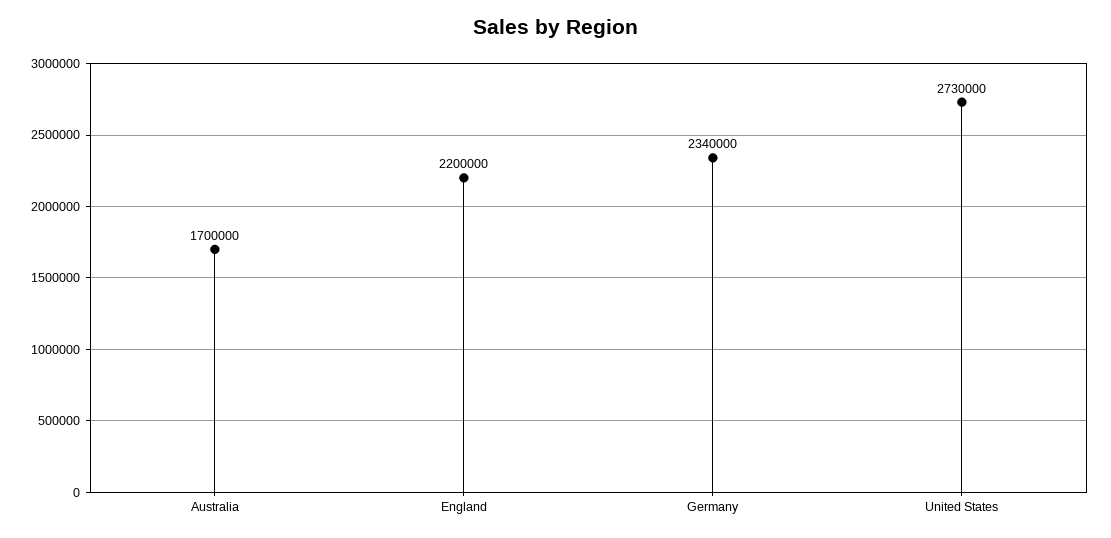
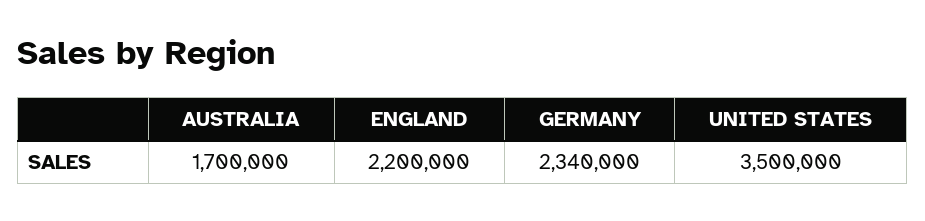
United States: 2730000 -> 3500000

